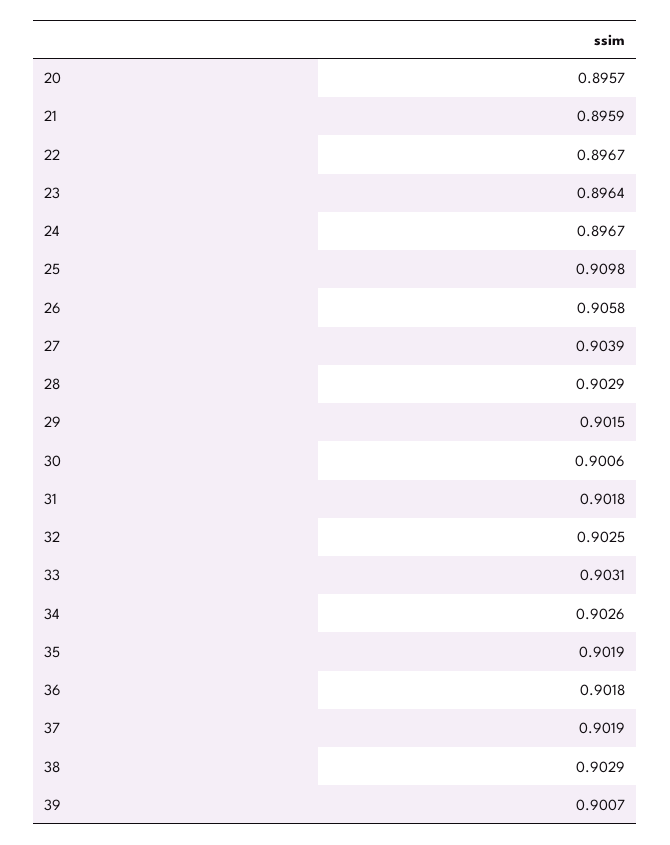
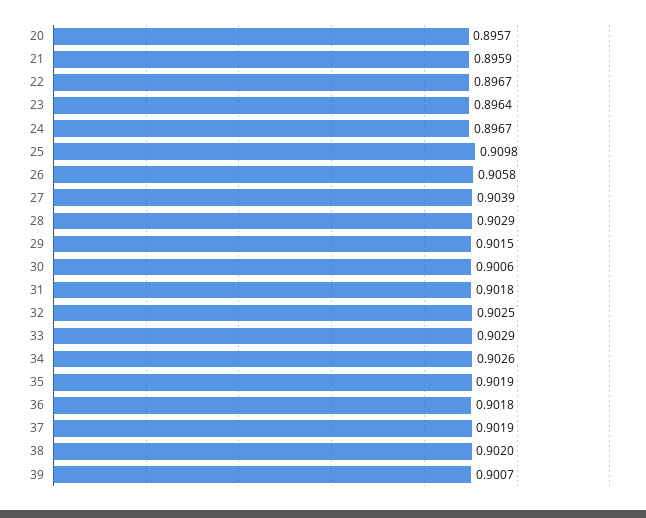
33: 0.9031 -> 0.9029
38: 0.9029 -> 0.902

